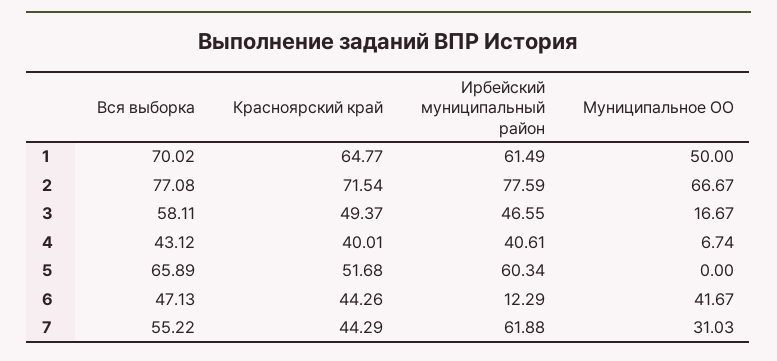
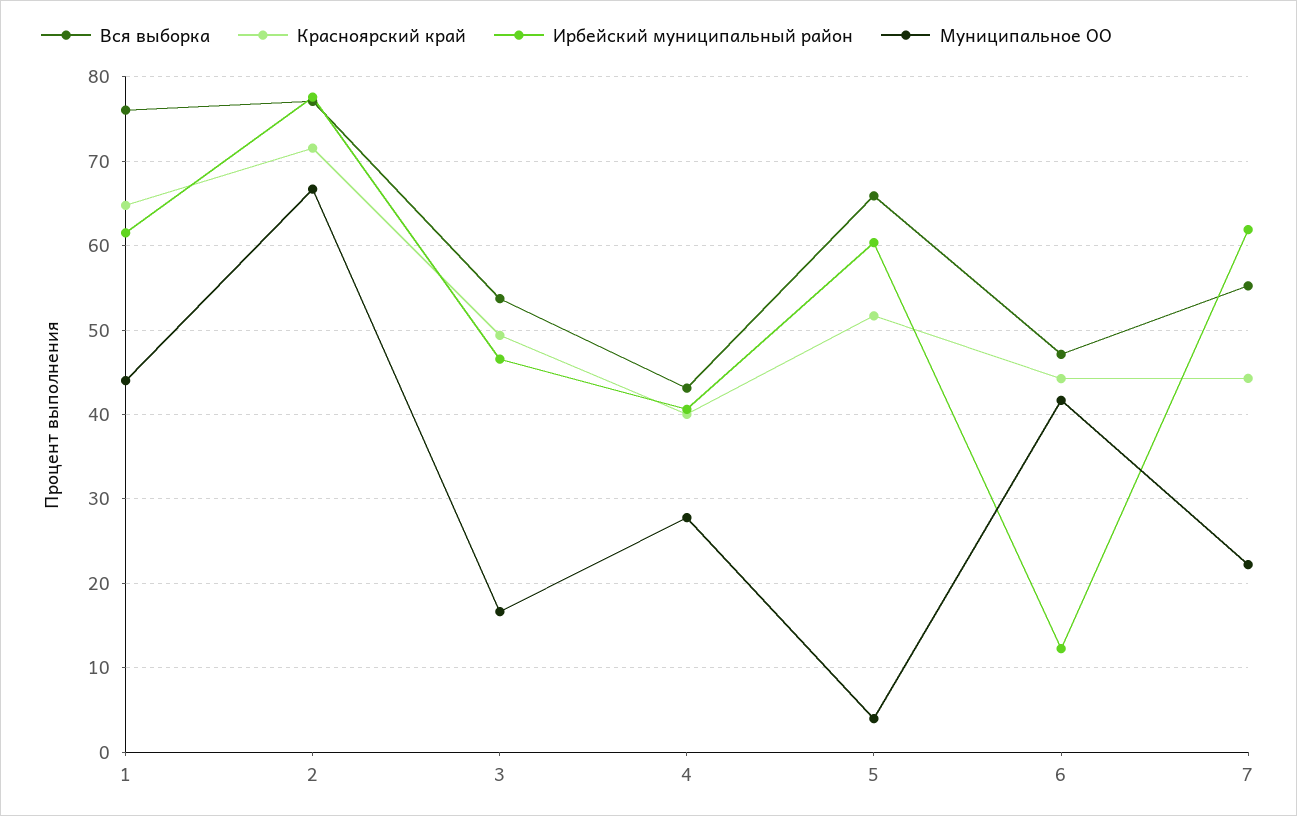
Вся выборка, 1: 70.02 -> 76
Муниципальное ОО, 1: 50 -> 44
Вся выборка, 3: 58.11 -> 54
Муниципальное ОО, 4: 6.74 -> 28
Муниципальное ОО, 5: 0 -> 4
Муниципальное ОО, 7: 31.03 -> 22

